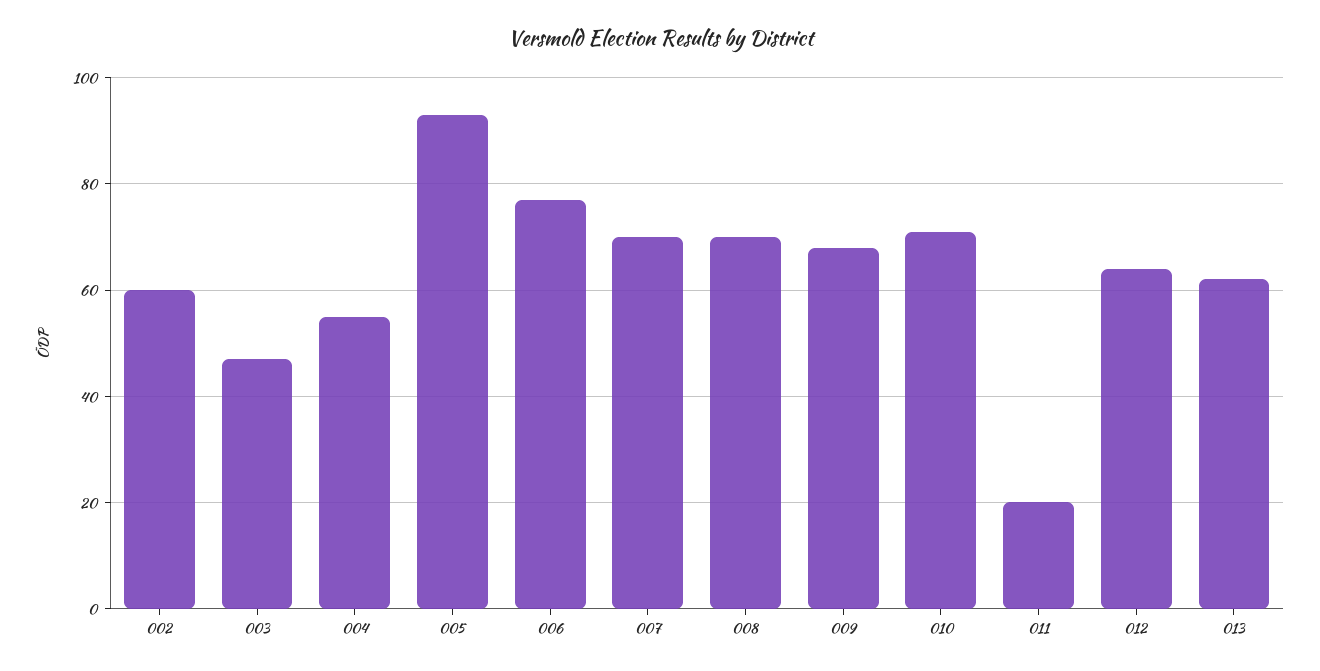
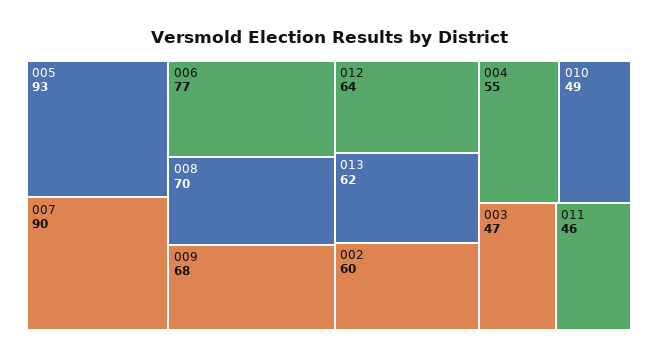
007: 70 -> 90
010: 70 -> 49
011: 20 -> 46

